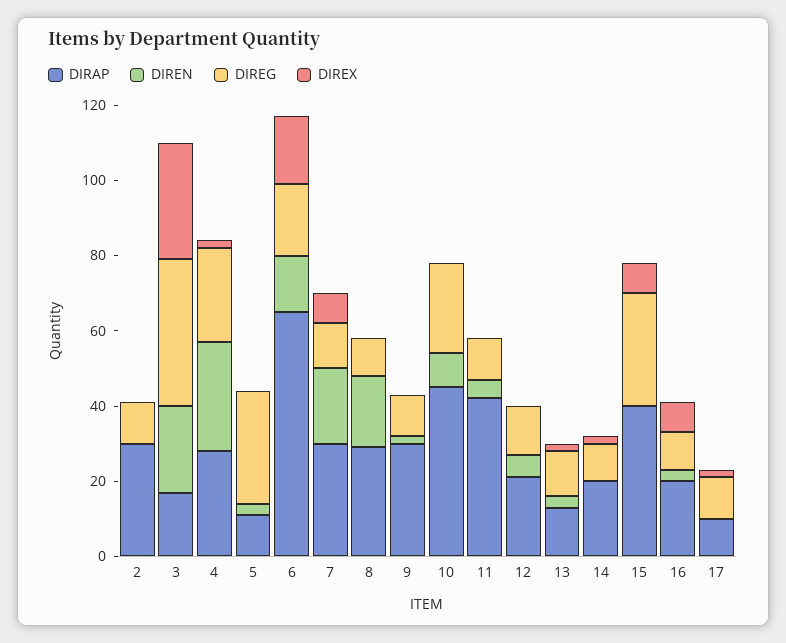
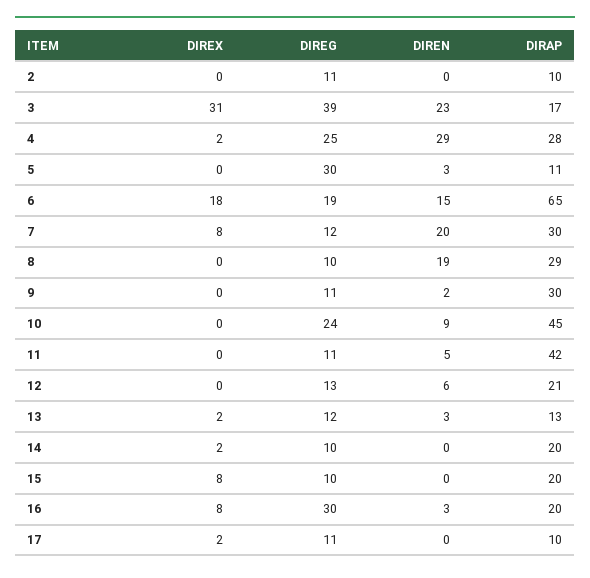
DIRAP, 2: 30 -> 10
DIRAP, 15: 40 -> 20
DIREG, 15: 30 -> 10
DIREG, 16: 10 -> 30

